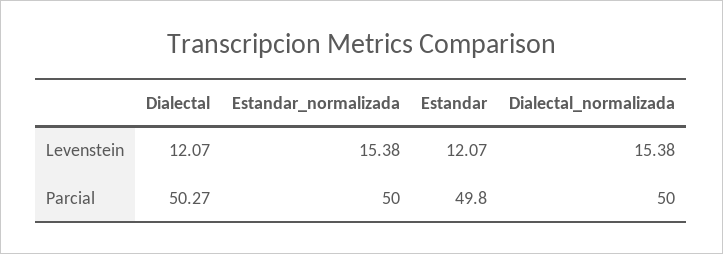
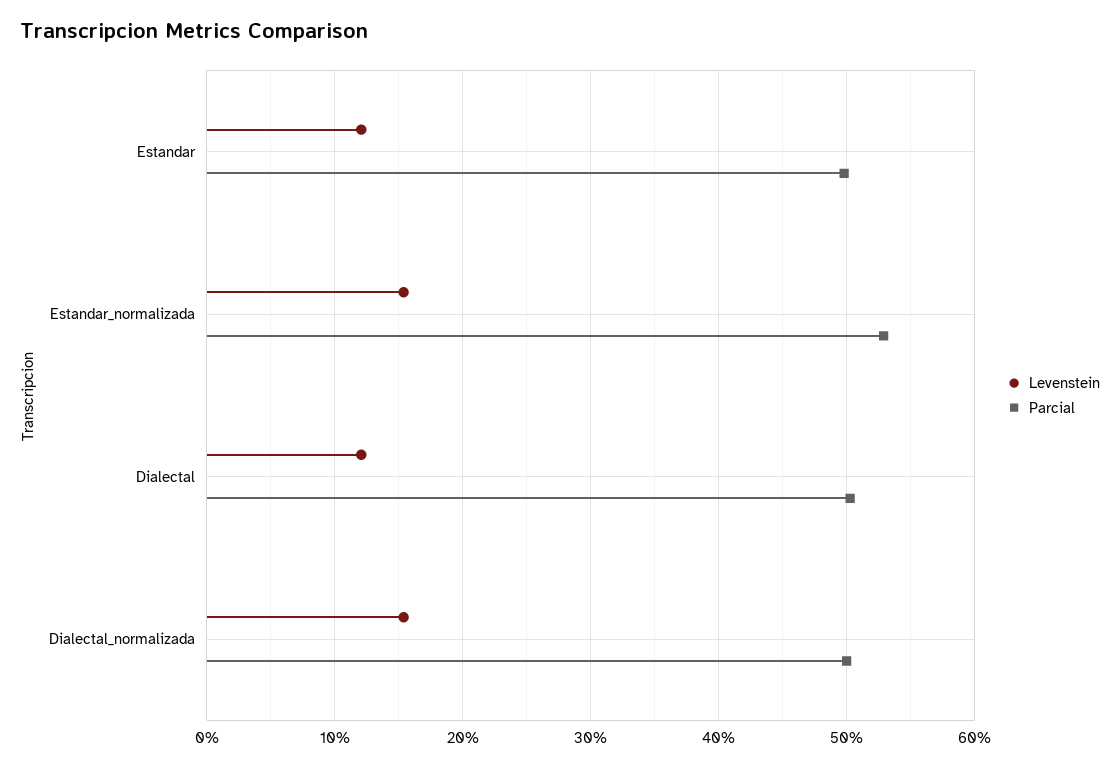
Parcial, Estandar_normalizada: 50 -> 53

